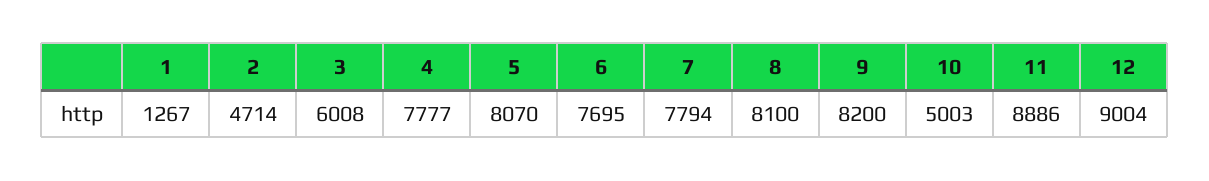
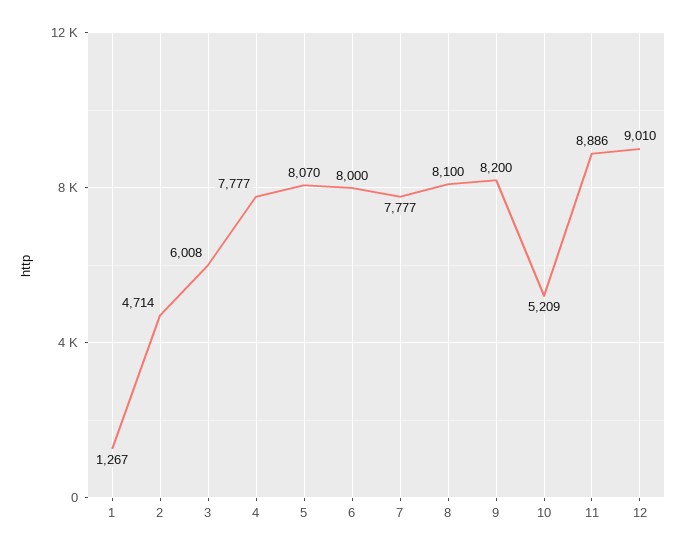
6: 7695 -> 8000
7: 7794 -> 7777
10: 5003 -> 5209
12: 9004 -> 9010

